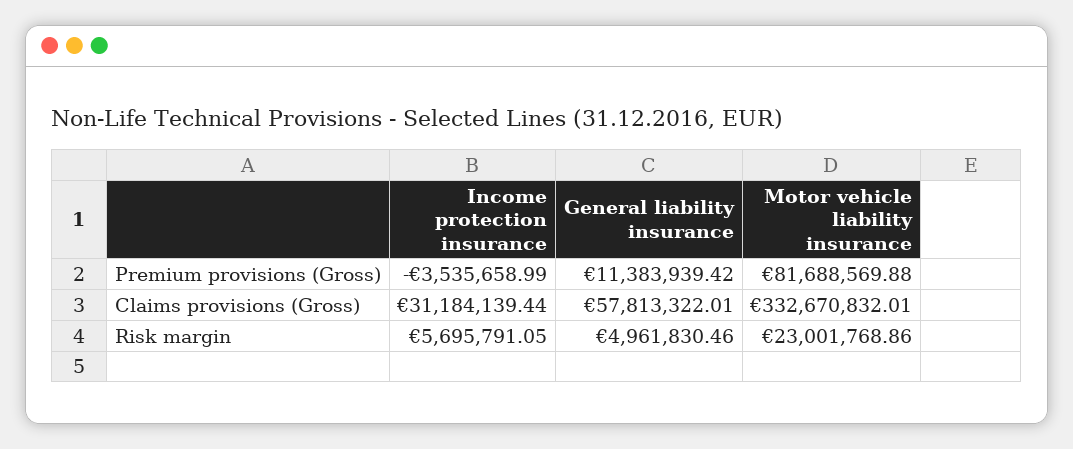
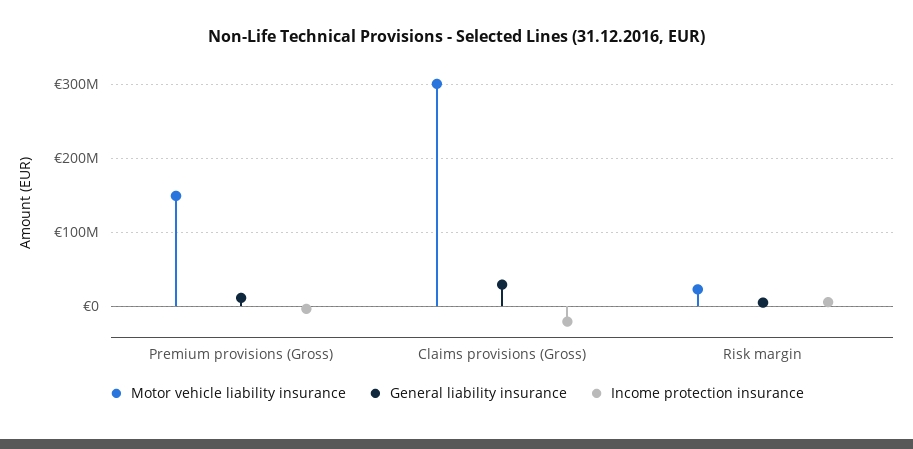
Motor vehicle liability insurance, Premium provisions (Gross): 81688569.88 -> 150000000
Income protection insurance, Claims provisions (Gross): 31184139.44 -> -20000000
General liability insurance, Claims provisions (Gross): 57813322.01 -> 30000000
Motor vehicle liability insurance, Claims provisions (Gross): 332670832.01 -> 300000000

